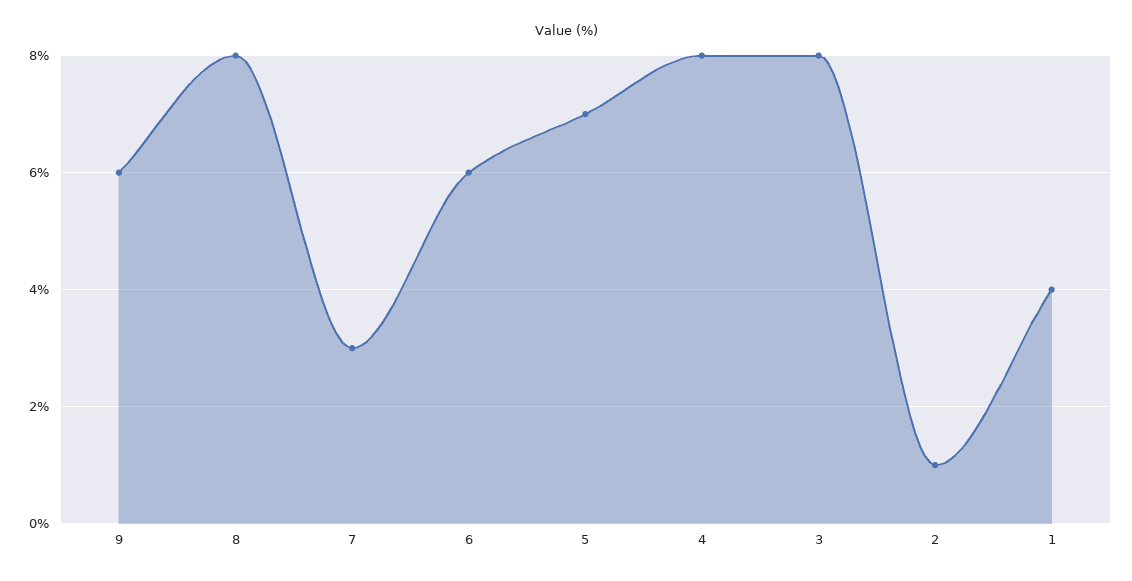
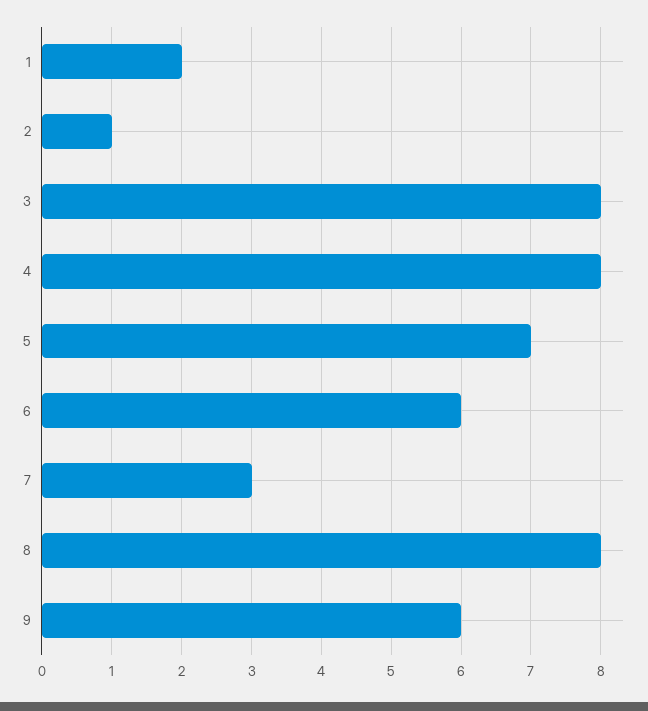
1: 4 -> 2

